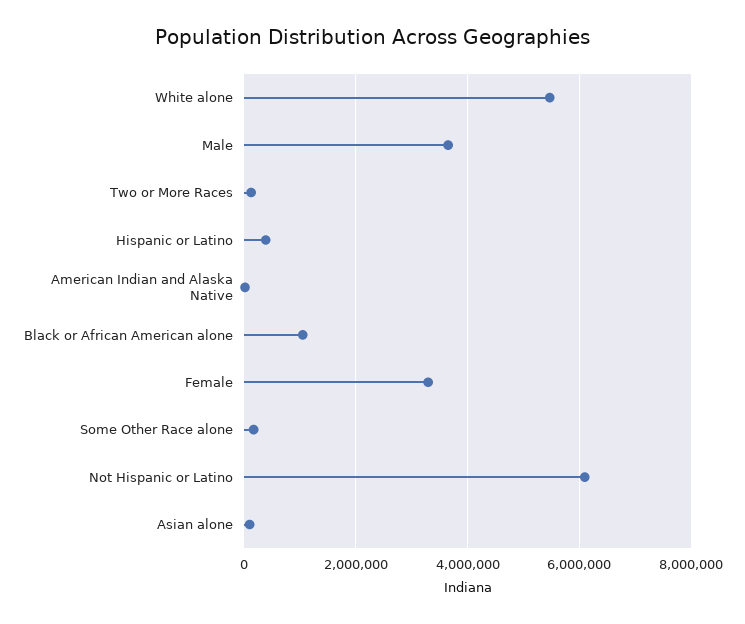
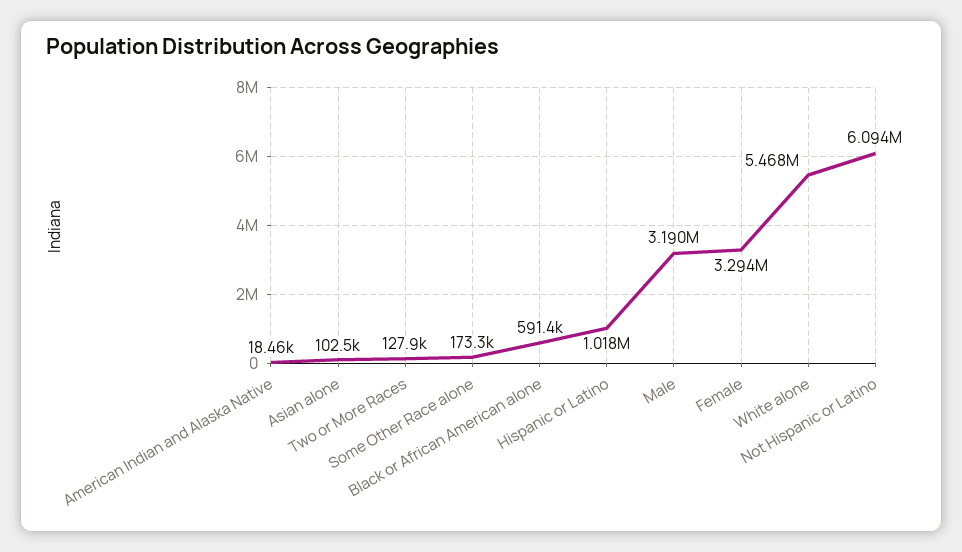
Male: 3600000 -> 3190000
Hispanic or Latino: 400000 -> 1018000
Black or African American alone: 1000000 -> 591400

